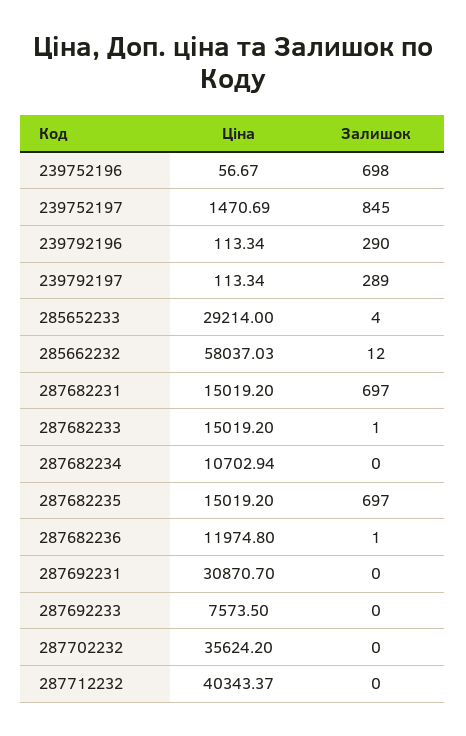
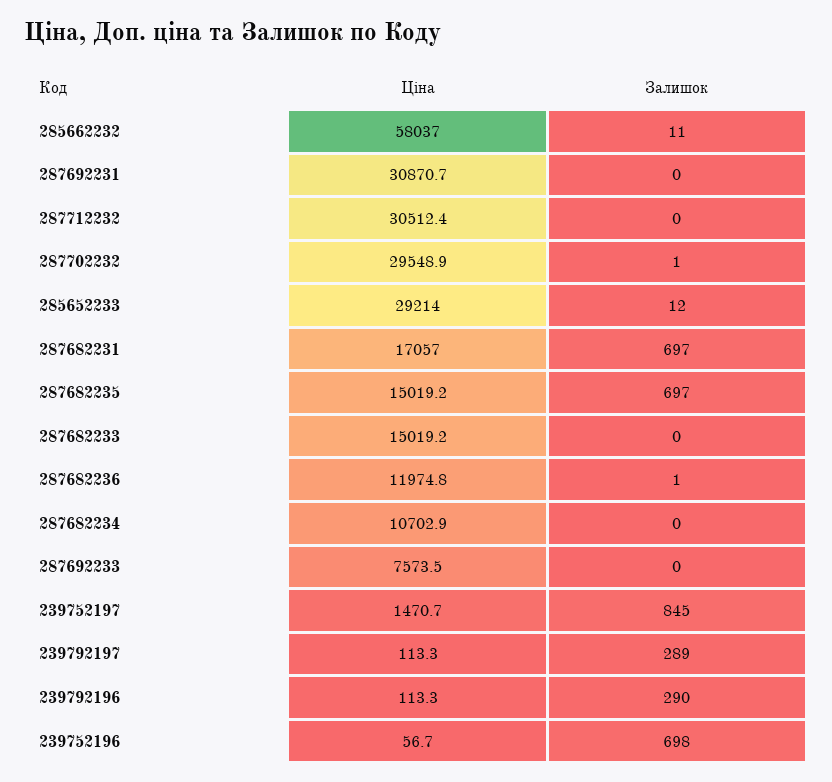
Залишок, 285652233: 4 -> 12
Залишок, 285662232: 12 -> 11
Ціна, 287682231: 15019.2 -> 17057
Залишок, 287682233: 1 -> 0
Ціна, 287702232: 35624.2 -> 29548.9
Залишок, 287702232: 0 -> 1
Ціна, 287712232: 40343.37 -> 30512.4

